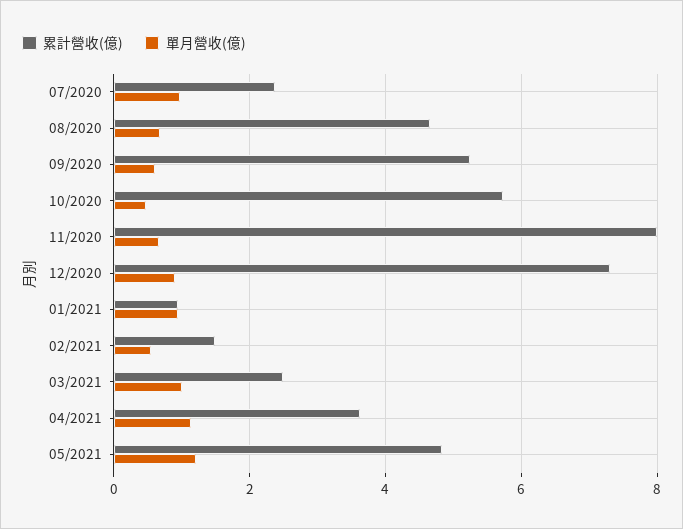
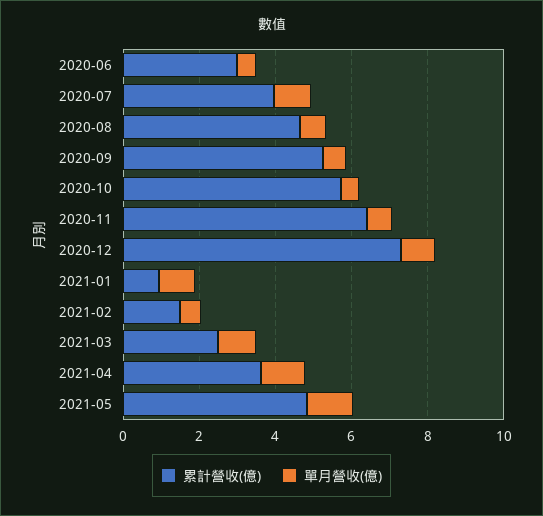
累計營收(億), 07/2020: 2.4 -> 4
累計營收(億), 11/2020: 8 -> 6.5
累計營收(億), 2020-06: none -> 3
單月營收(億), 2020-06: none -> 0.5

